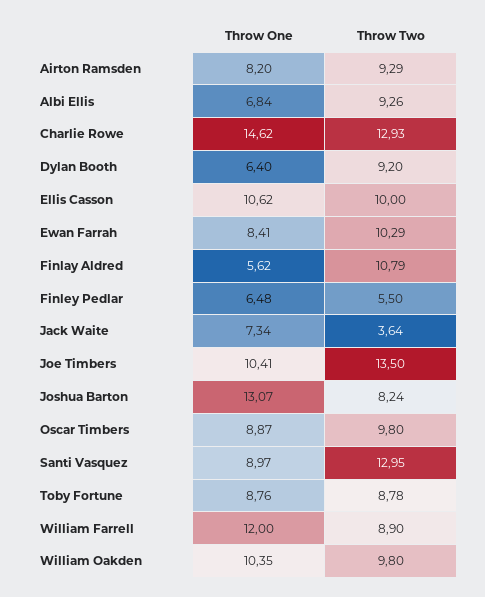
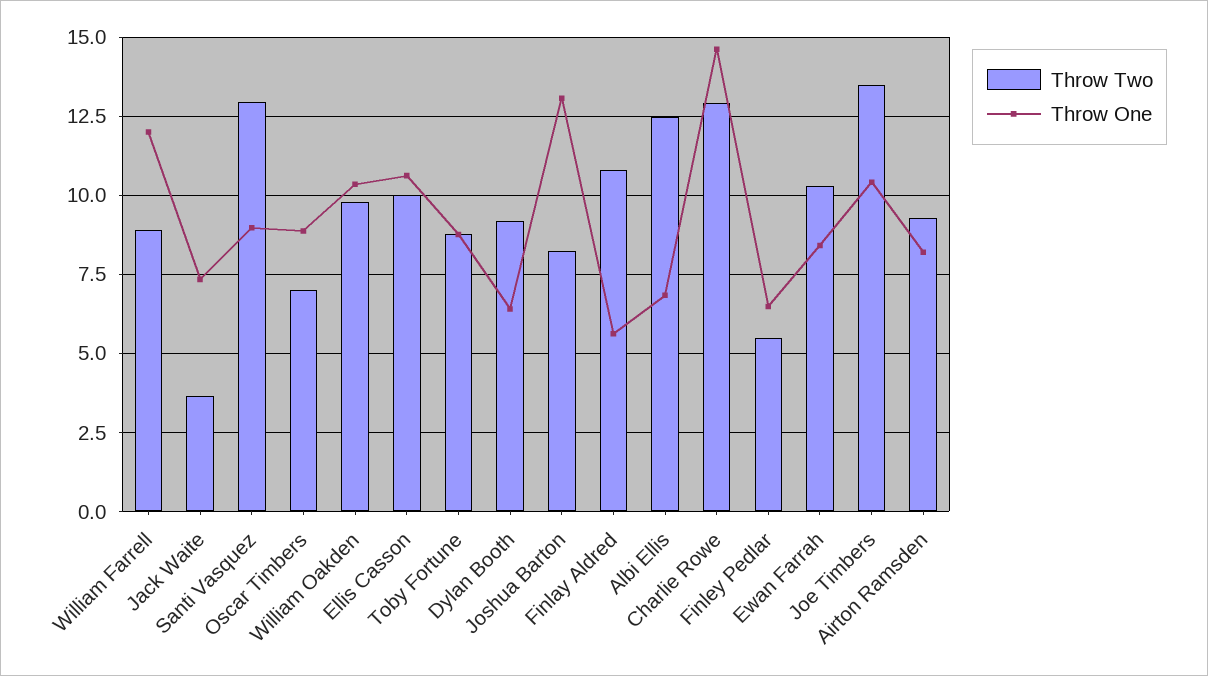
Throw Two, Albi Ellis: 9.26 -> 12.5
Throw Two, Oscar Timbers: 9.8 -> 7

